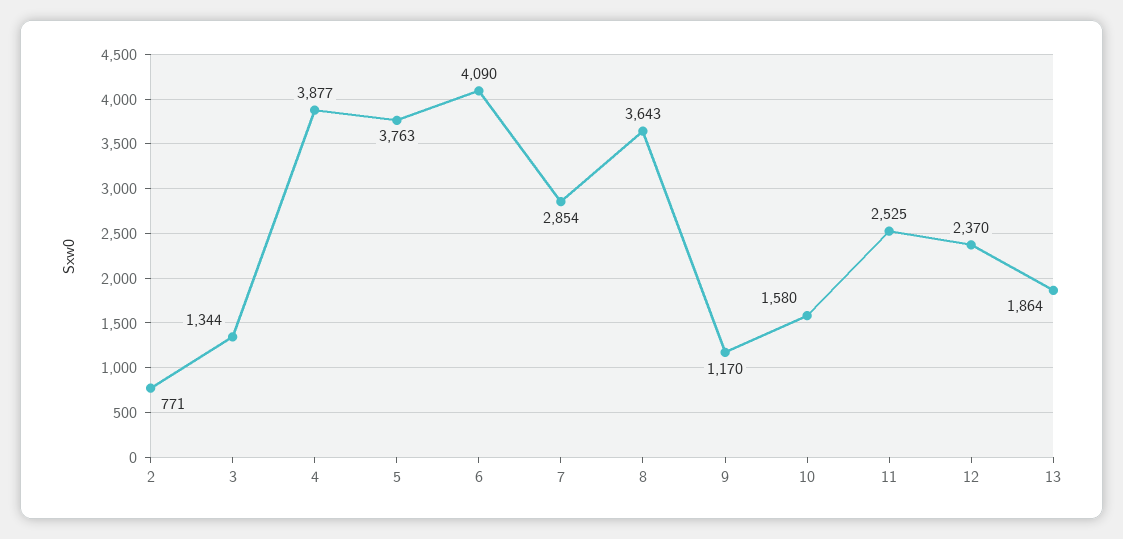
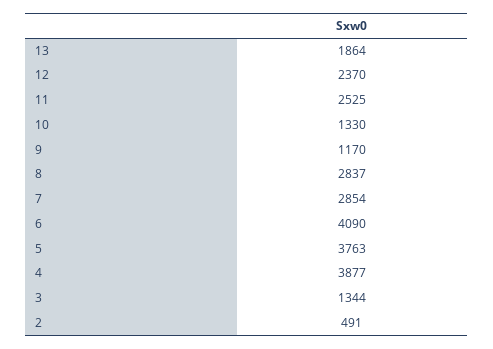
2: 771 -> 491
8: 3643 -> 2837
10: 1580 -> 1330

